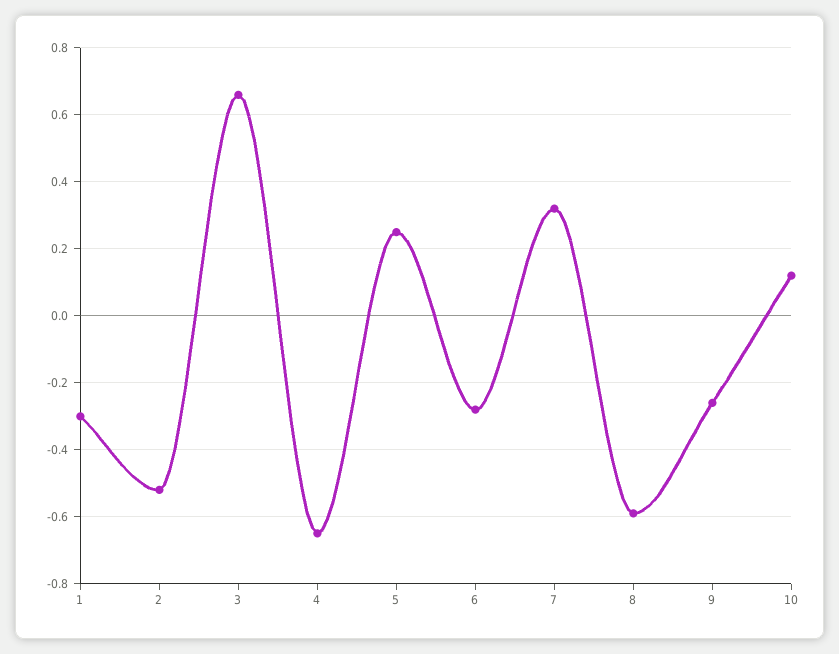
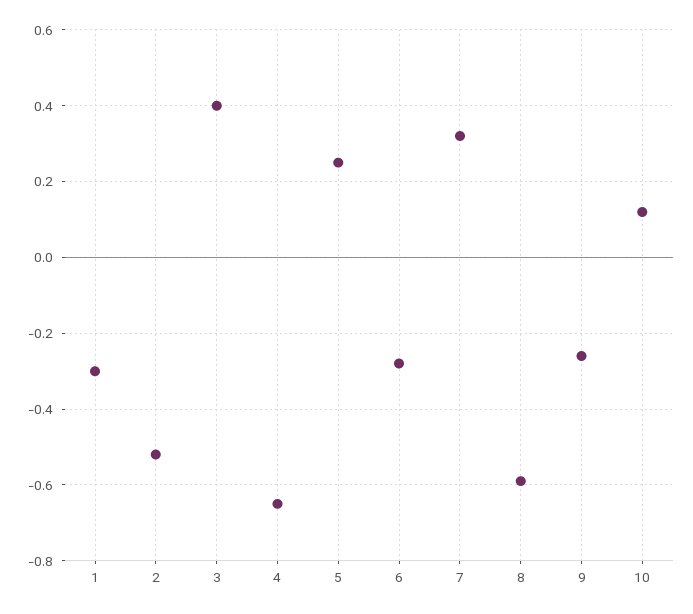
3: 0.65 -> 0.4

